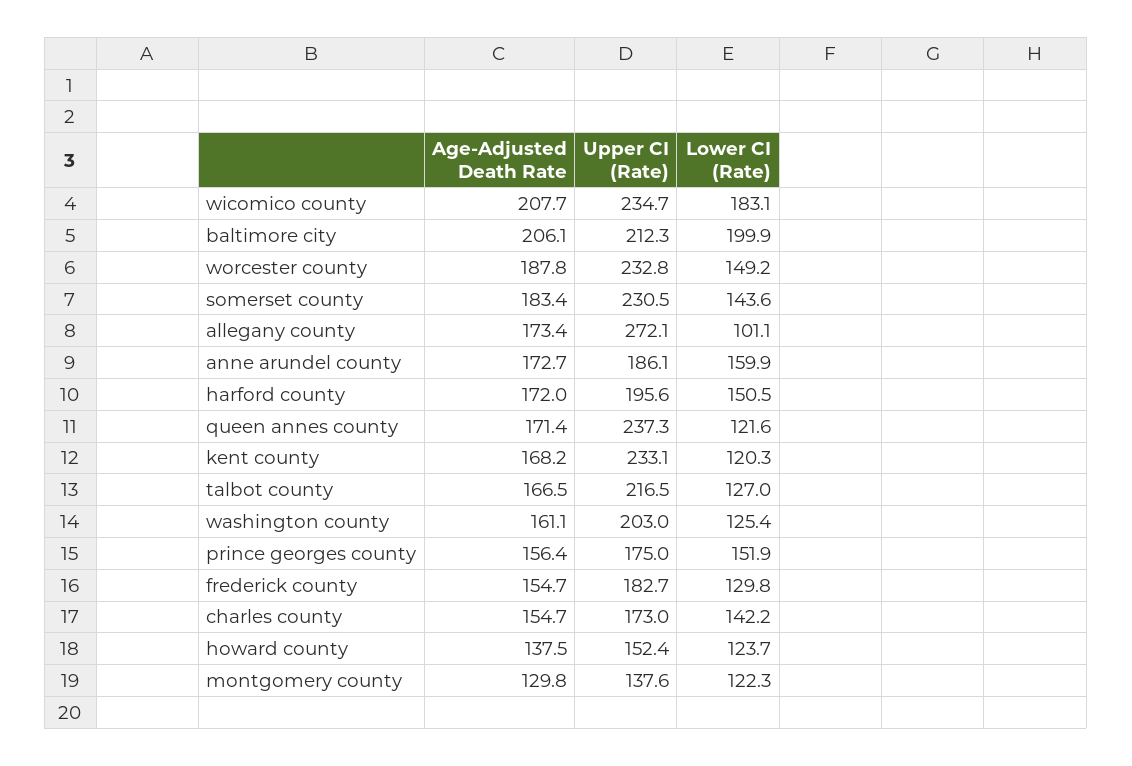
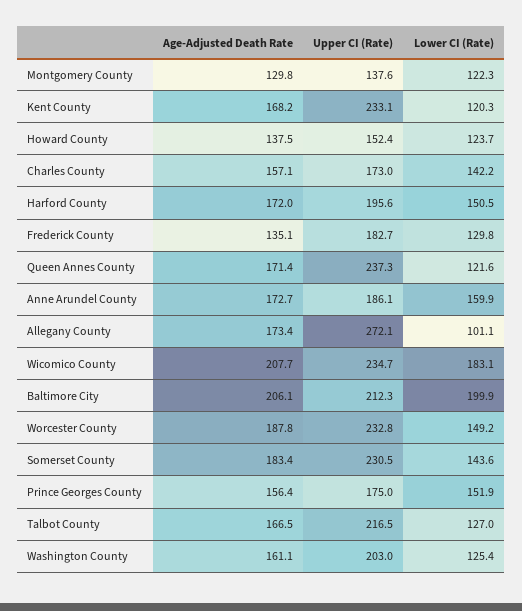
Age-Adjusted Death Rate, frederick county: 154.7 -> 135.1
Age-Adjusted Death Rate, charles county: 154.7 -> 157.1

